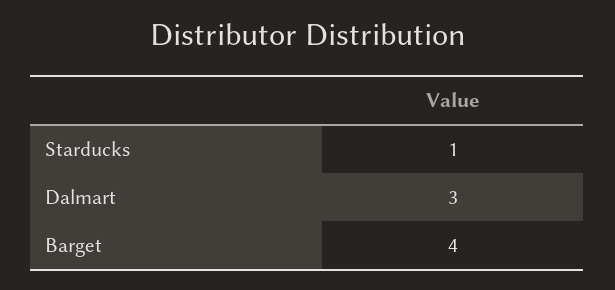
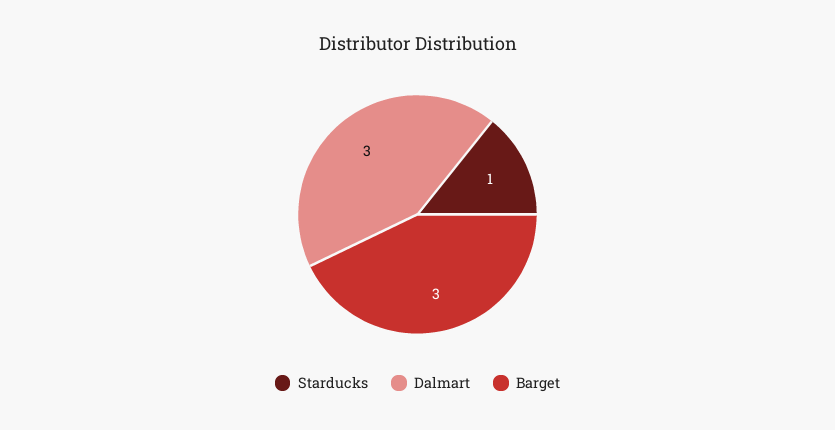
Barget: 4 -> 3

